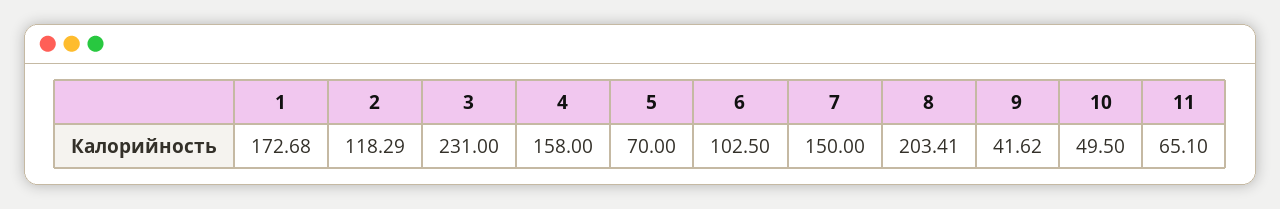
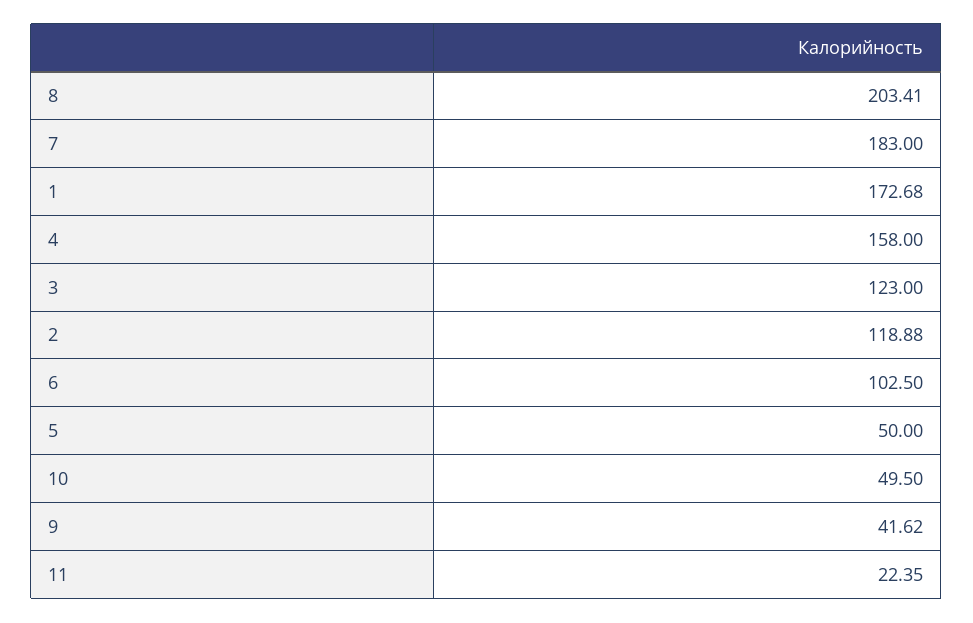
2: 118.29 -> 118.88
3: 231 -> 123
5: 70 -> 50
7: 150 -> 183
11: 65.1 -> 22.35

